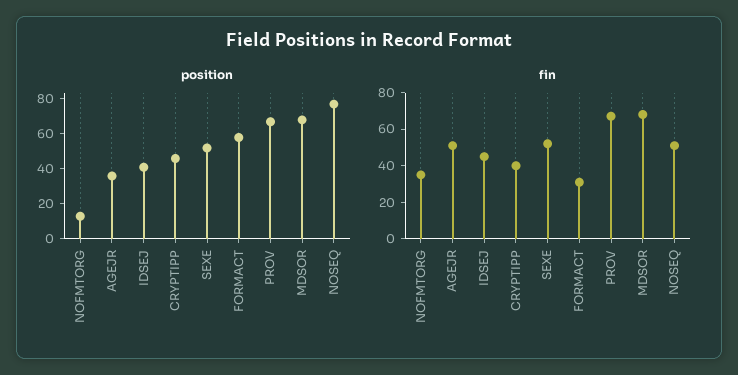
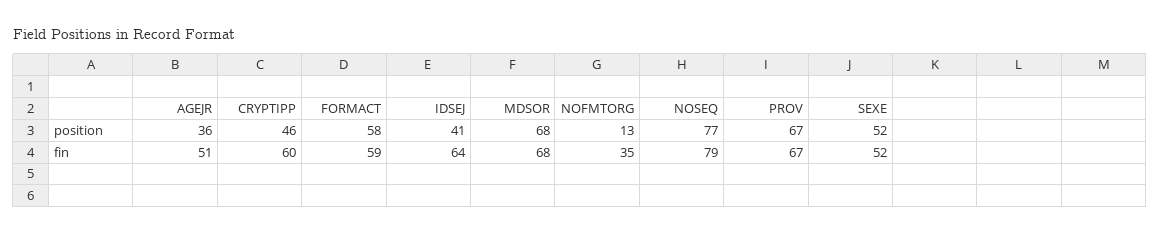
fin, IDSEJ: 45 -> 64
fin, CRYPTIPP: 40 -> 60
fin, FORMACT: 30 -> 59
fin, NOSEQ: 50 -> 79

